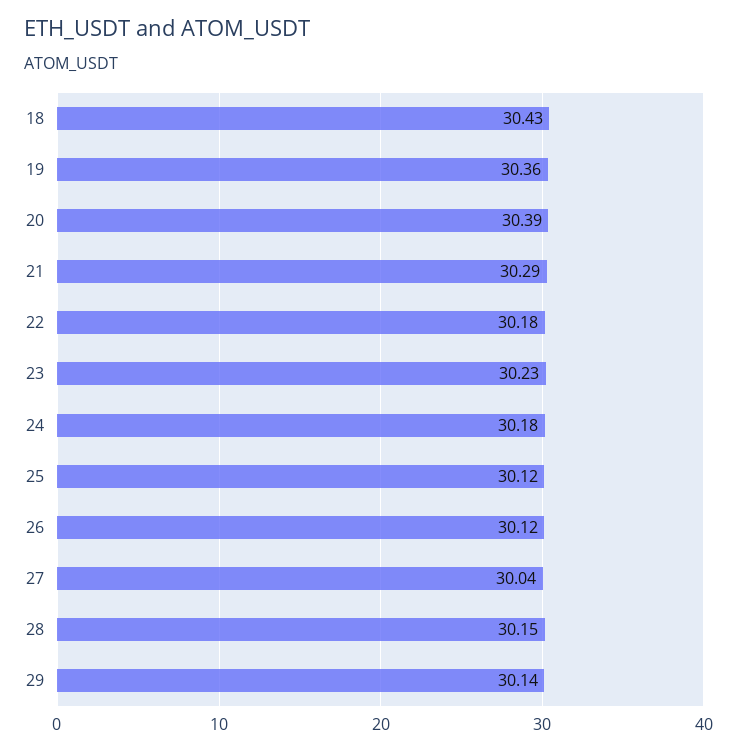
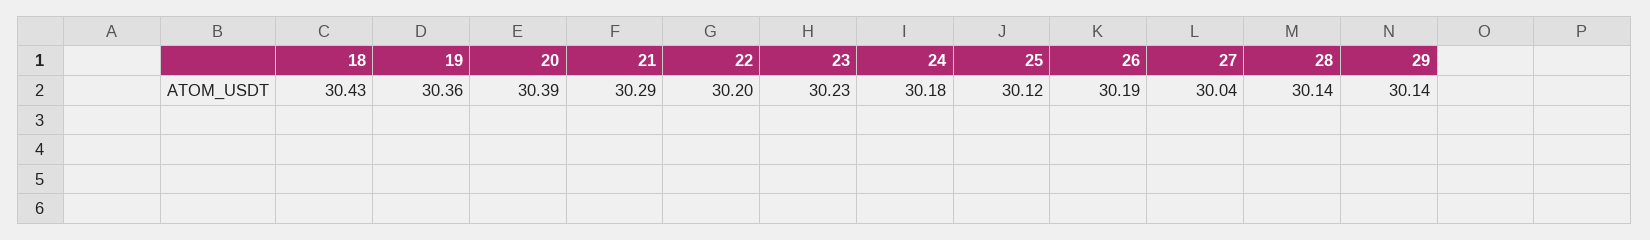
22: 30.18 -> 30.2
26: 30.12 -> 30.19
28: 30.15 -> 30.14

